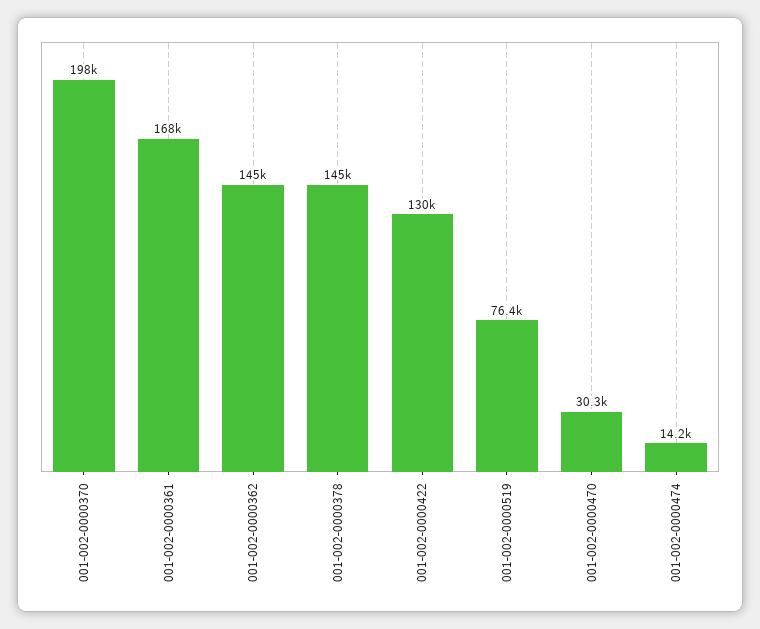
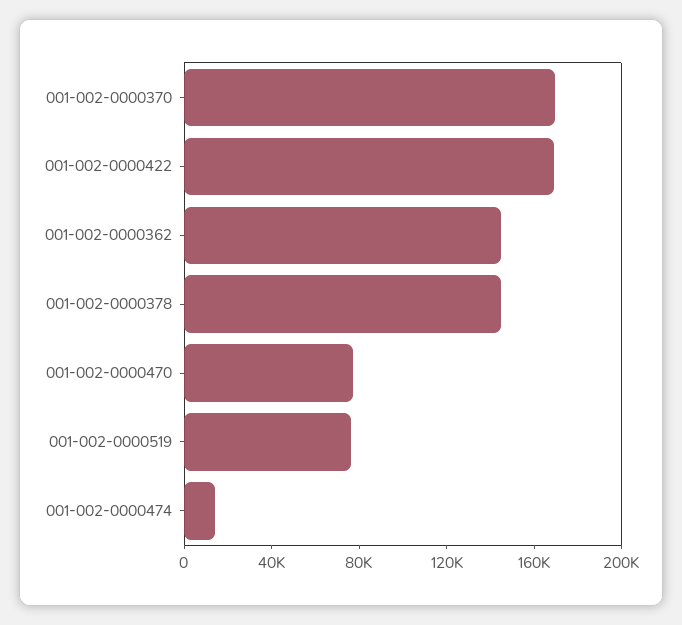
001-002-0000370: 198000 -> 170000
001-002-0000361: 168000 -> none
001-002-0000422: 130000 -> 170000
001-002-0000470: 30300 -> 80000

